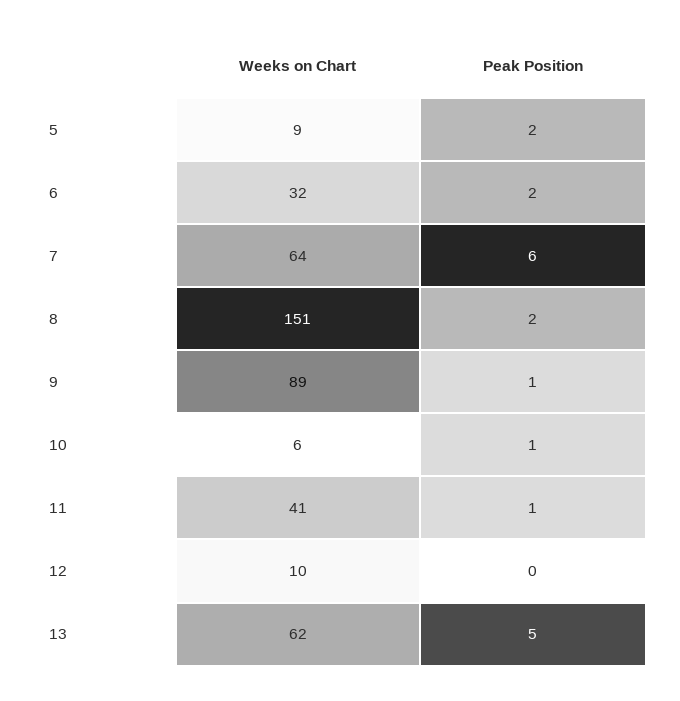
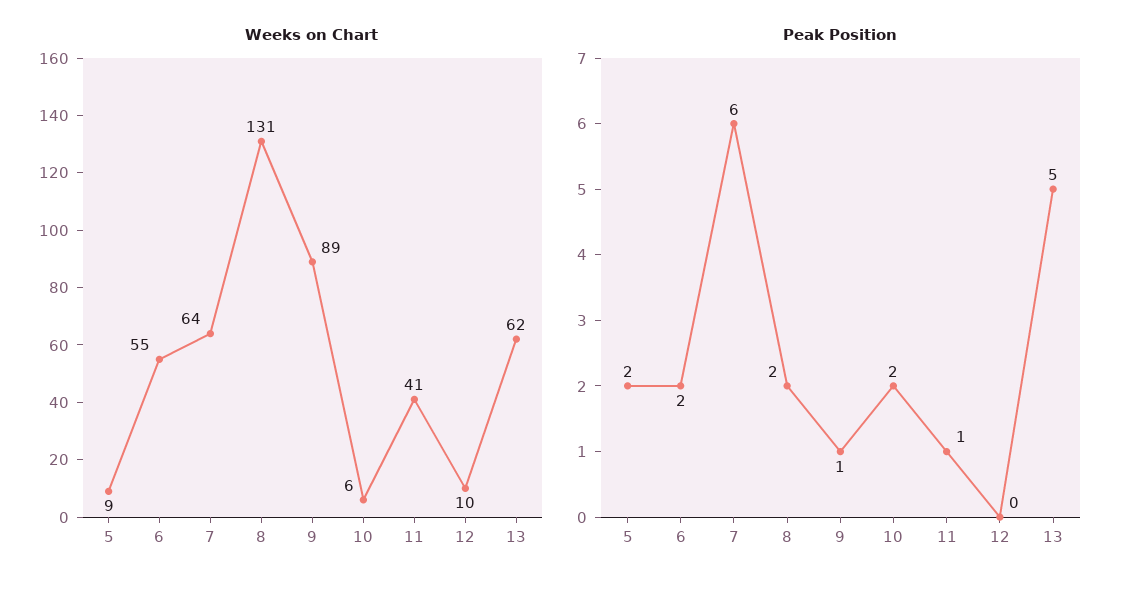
Weeks on Chart, 6: 32 -> 55
Weeks on Chart, 8: 151 -> 131
Peak Position, 10: 1 -> 2

